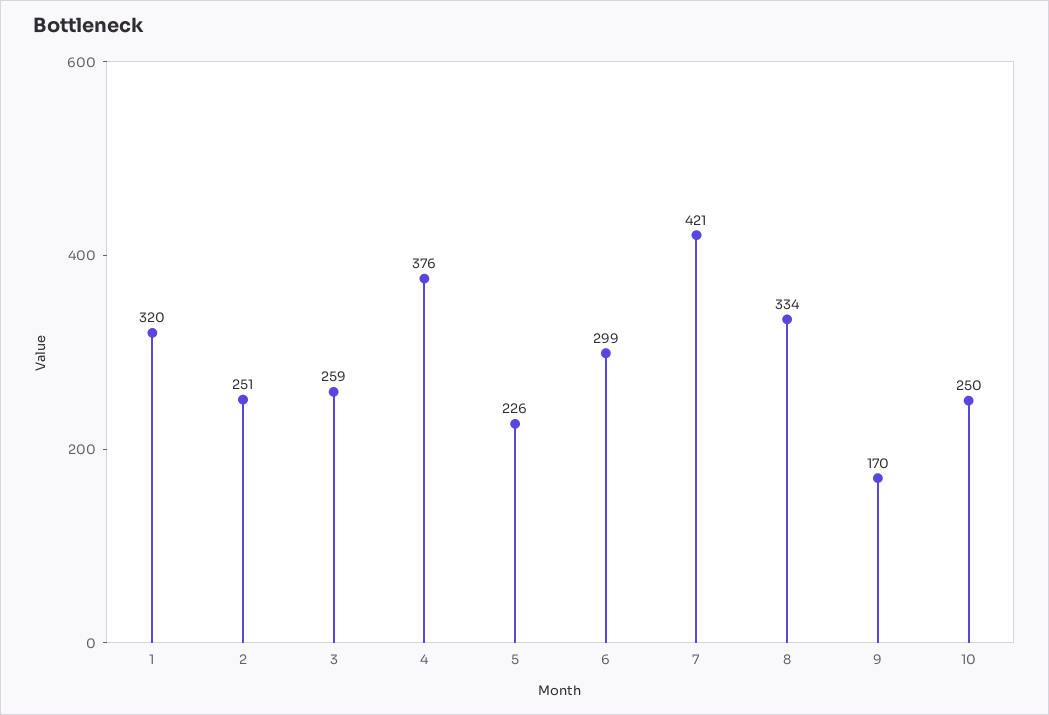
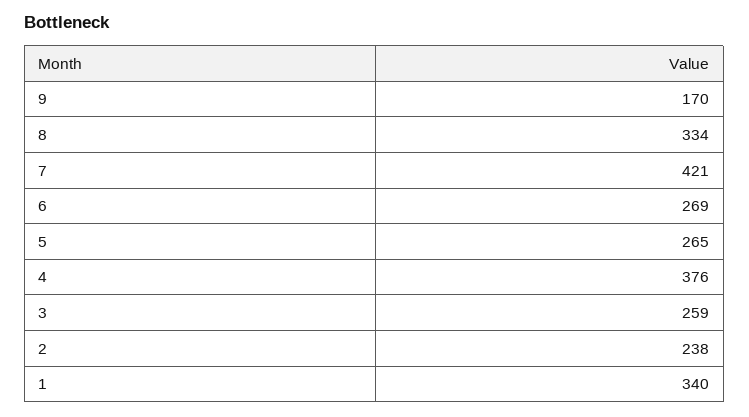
1: 320 -> 340
2: 251 -> 238
5: 226 -> 265
6: 299 -> 269
10: 250 -> none

